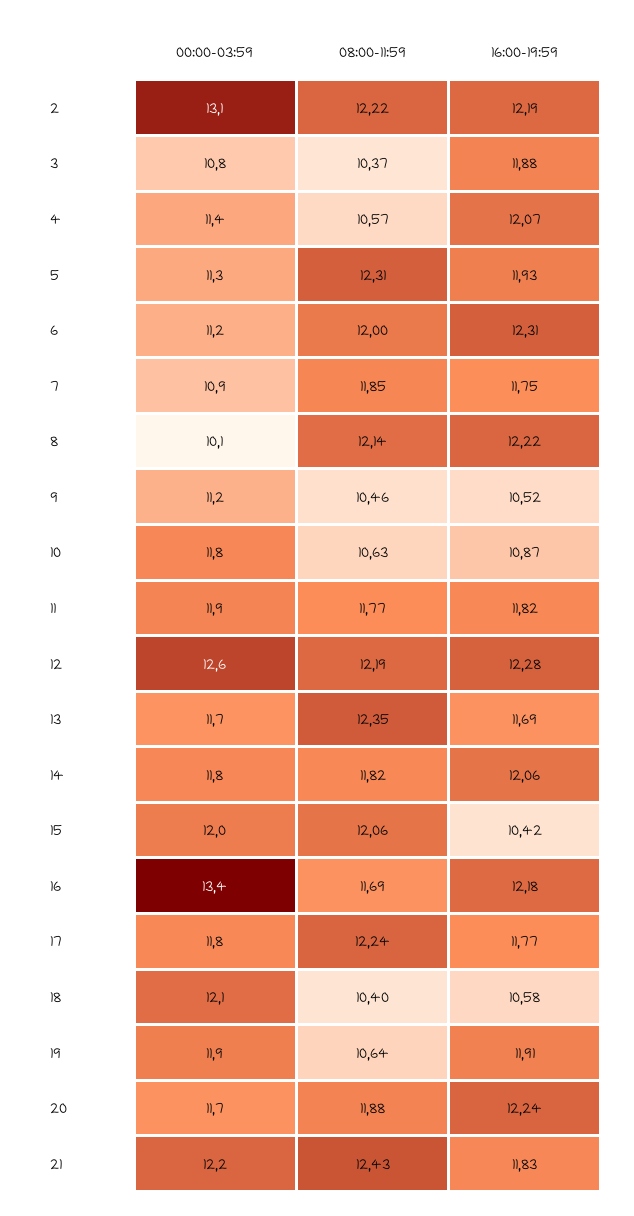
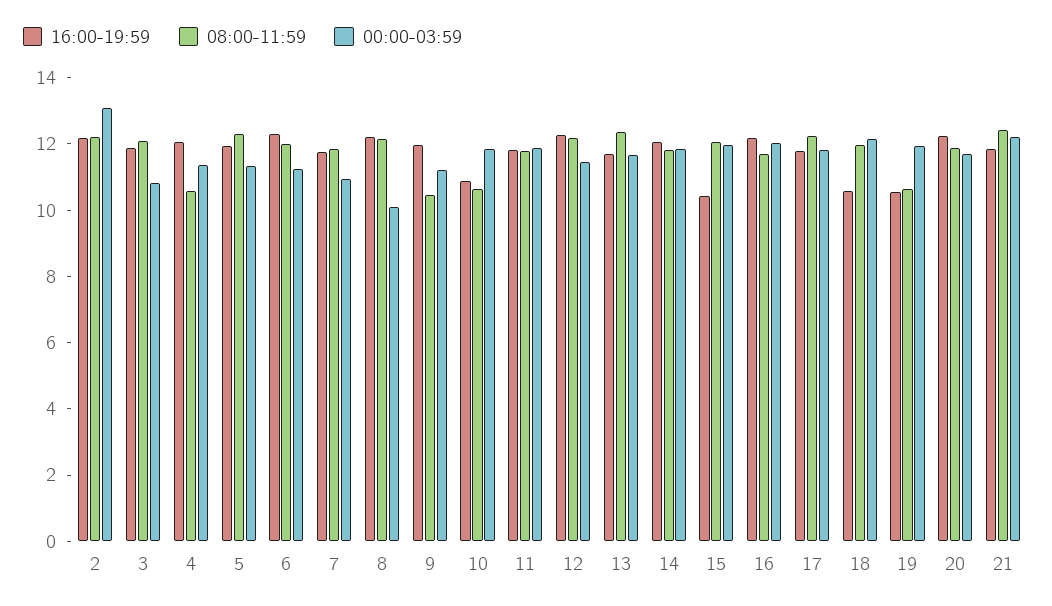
08:00-11:59, 3: 10.37 -> 12
16:00-19:59, 9: 10.52 -> 12
00:00-03:59, 12: 12.6 -> 11.5
00:00-03:59, 16: 13.4 -> 12
08:00-11:59, 18: 10.4 -> 12
16:00-19:59, 19: 11.91 -> 10.5

